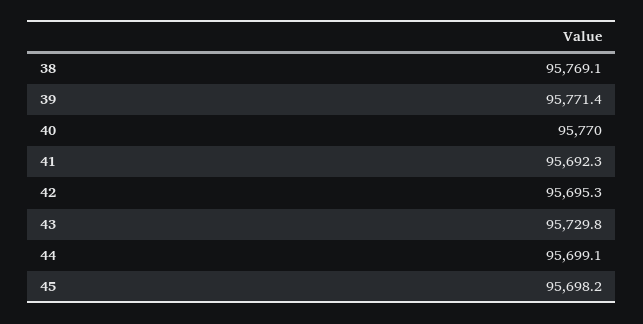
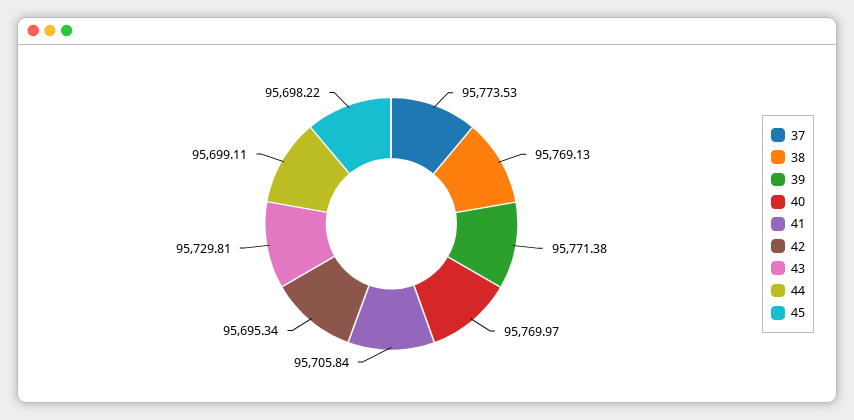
41: 95692.3 -> 95705.84
37: none -> 95773.53

